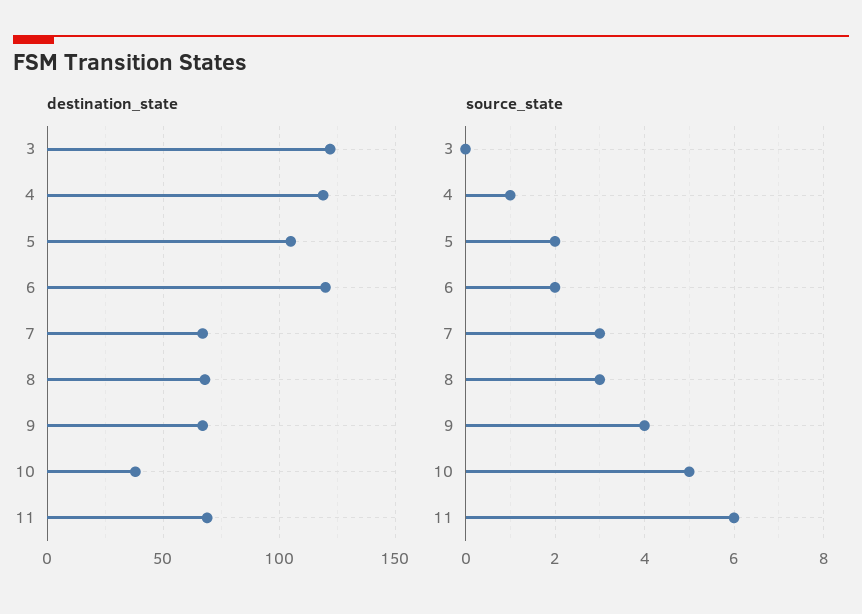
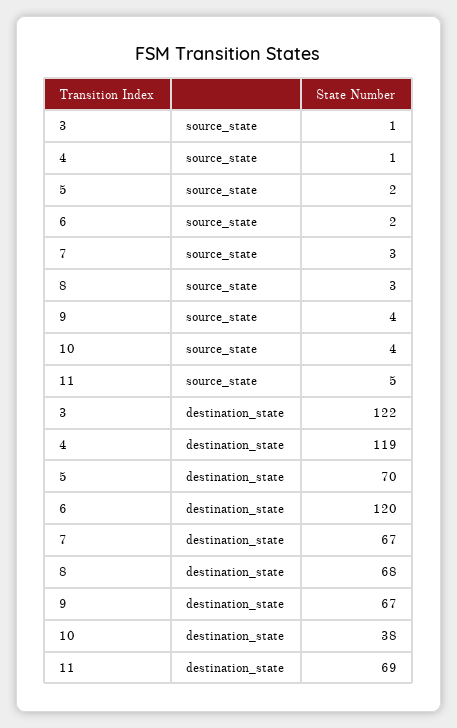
destination_state, 5: 105 -> 70
source_state, 3: 0 -> 1
source_state, 10: 5 -> 4
source_state, 11: 6 -> 5

